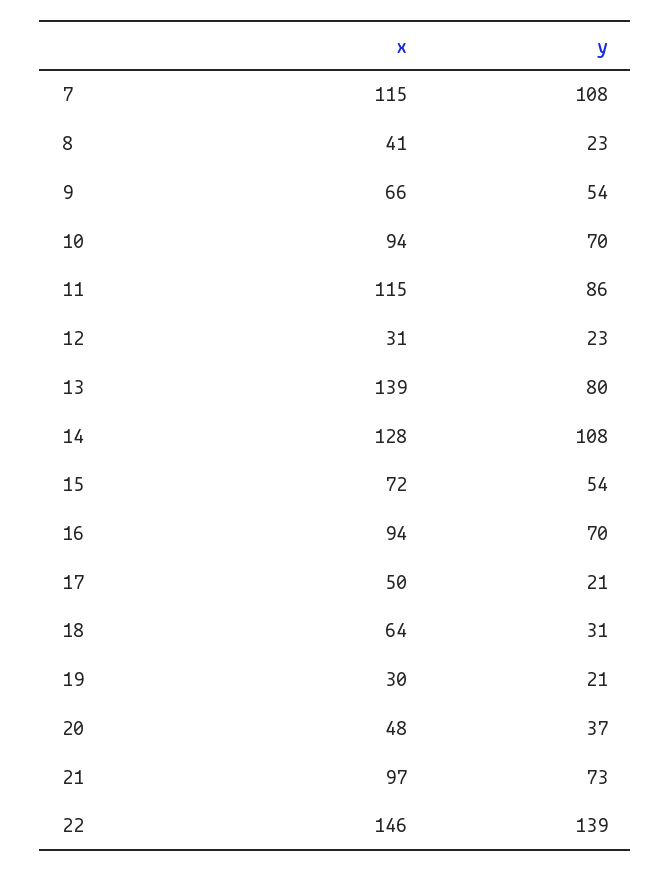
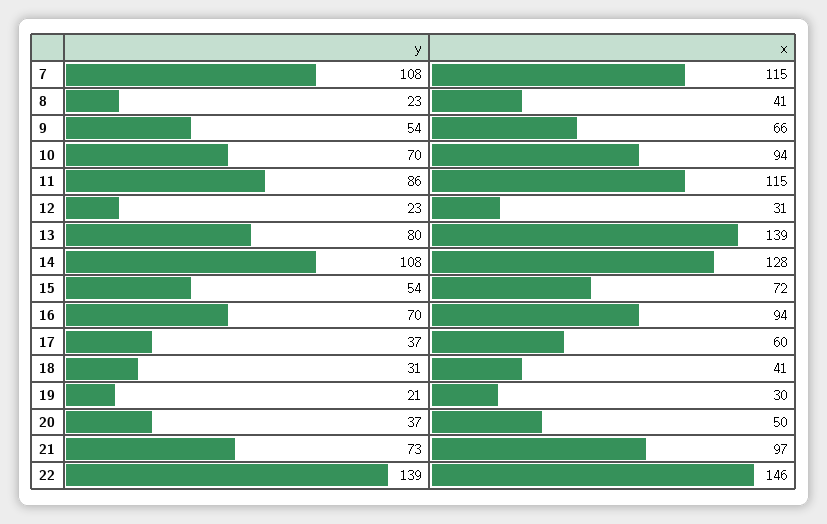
x, 17: 50 -> 60
y, 17: 21 -> 37
x, 18: 64 -> 41
x, 20: 48 -> 50

